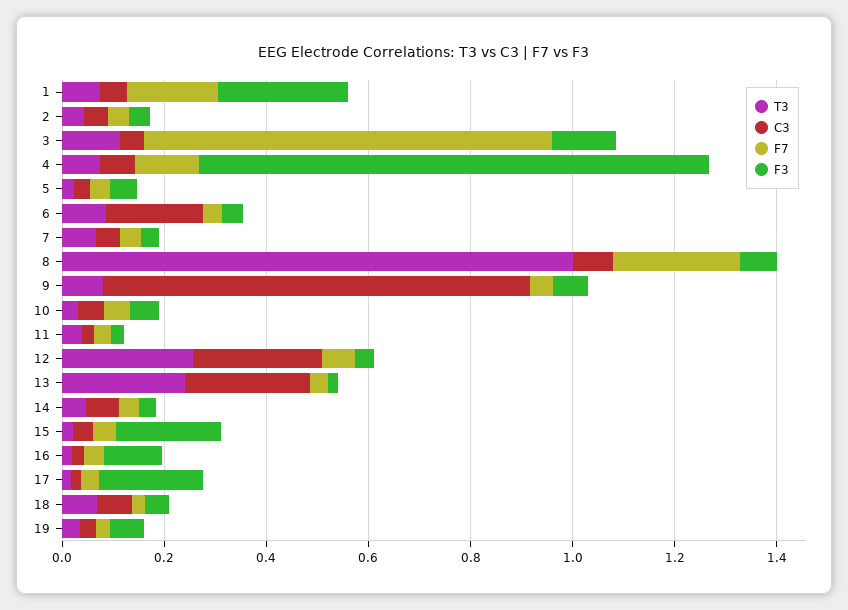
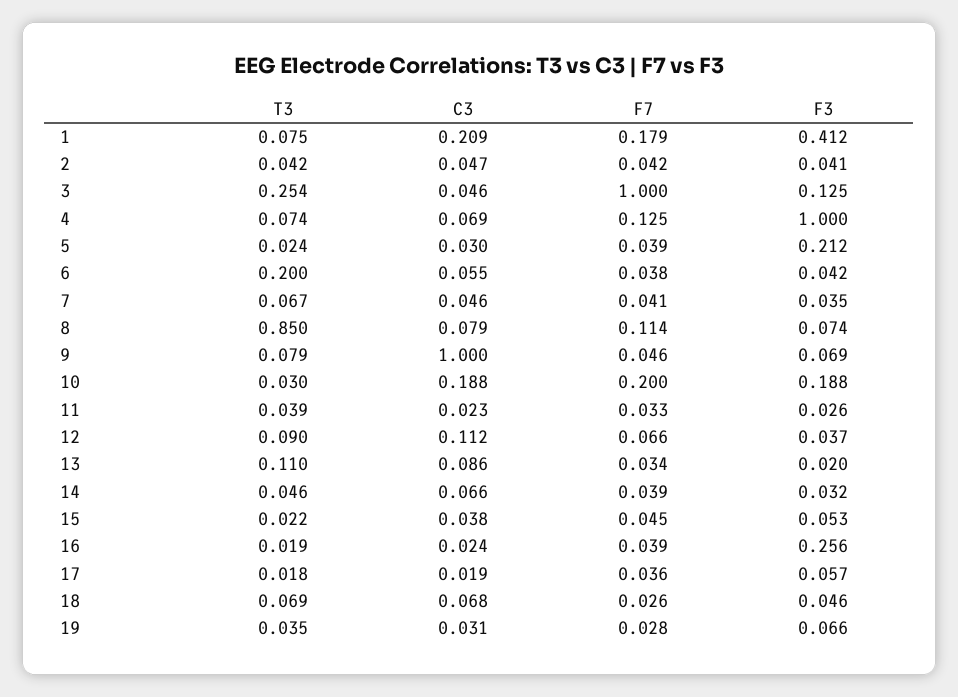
C3, 1: 0.05 -> 0.209
F3, 1: 0.25 -> 0.412
T3, 3: 0.1 -> 0.254
F7, 3: 0.8 -> 1
F3, 5: 0.05 -> 0.212
T3, 6: 0.1 -> 0.2
C3, 6: 0.2 -> 0.055
T3, 8: 1 -> 0.85
F7, 8: 0.25 -> 0.114
C3, 9: 0.85 -> 1
C3, 10: 0.05 -> 0.188
F7, 10: 0.05 -> 0.2
F3, 10: 0.05 -> 0.188
T3, 12: 0.25 -> 0.09
C3, 12: 0.25 -> 0.112
T3, 13: 0.25 -> 0.11
C3, 13: 0.25 -> 0.086
F3, 15: 0.2 -> 0.053
F3, 16: 0.1 -> 0.256
F3, 17: 0.2 -> 0.057

